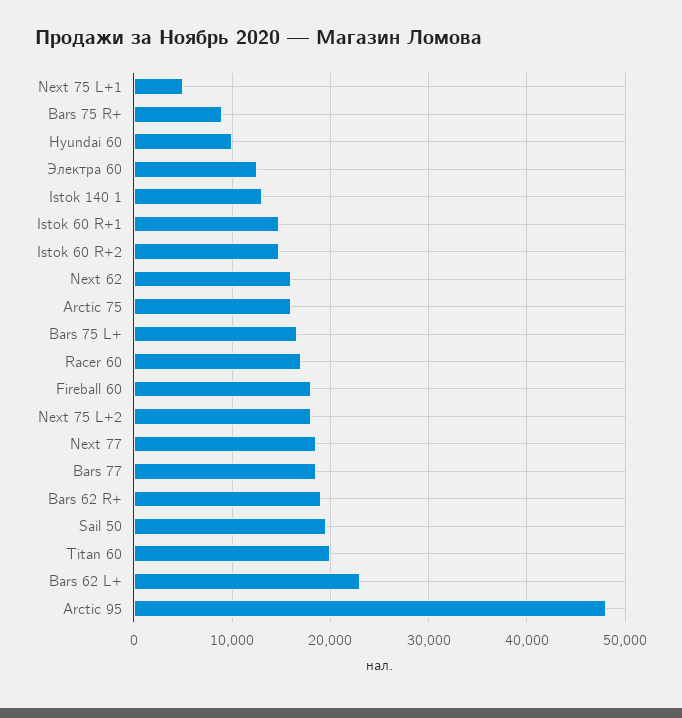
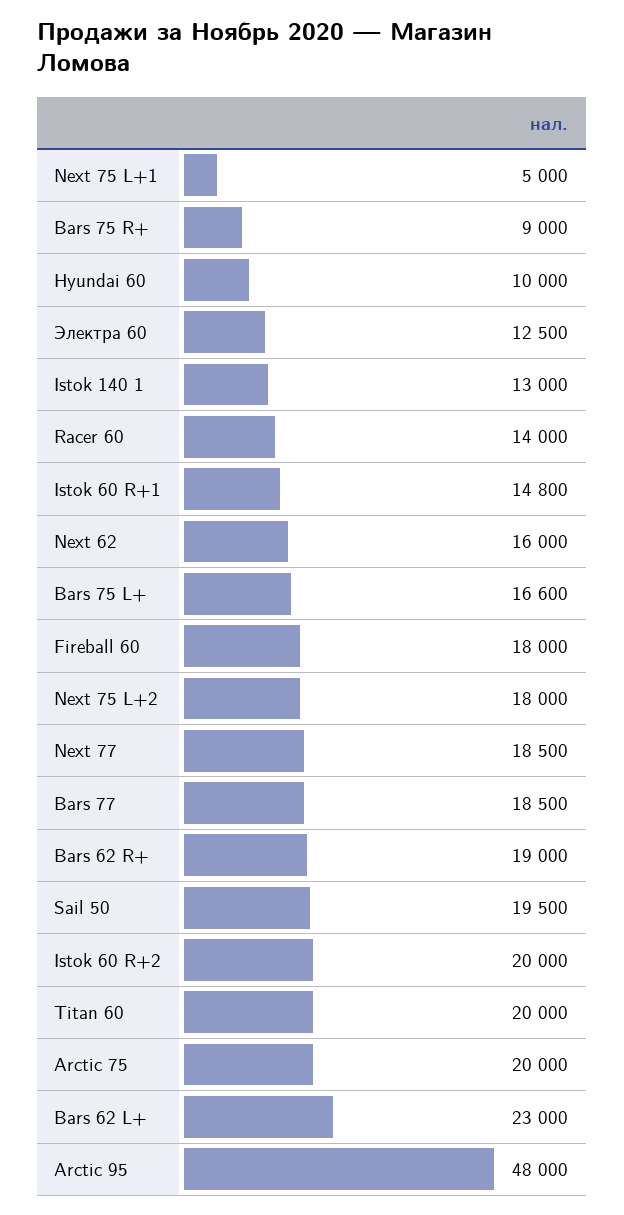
Istok 60 R+2: 15000 -> 20000
Arctic 75: 16000 -> 20000
Racer 60: 17000 -> 14000

